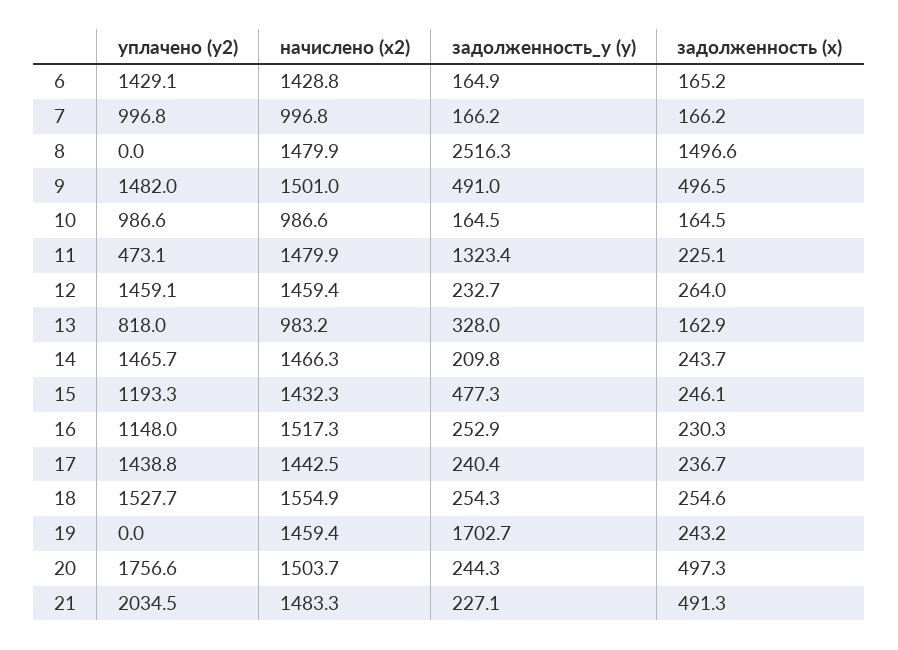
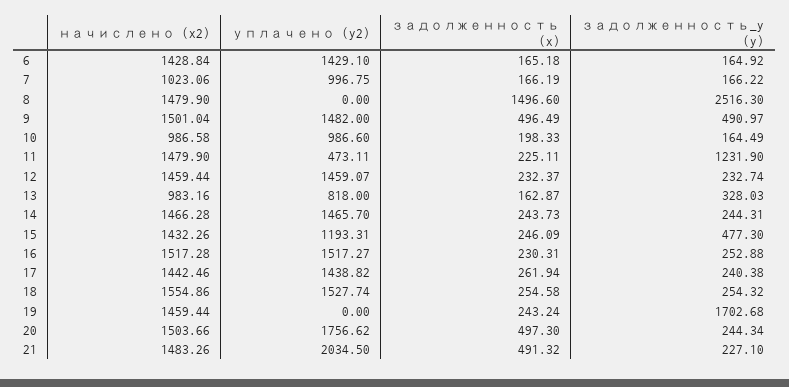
начислено (x2), 7: 996.8 -> 1023.06
задолженность (x), 10: 164.5 -> 198.33
задолженность_y (y), 11: 1323.4 -> 1231.9
задолженность (x), 12: 264 -> 232.37
задолженность_y (y), 14: 209.8 -> 244.31
уплачено (y2), 16: 1148 -> 1517.27
задолженность (x), 17: 236.7 -> 261.94

